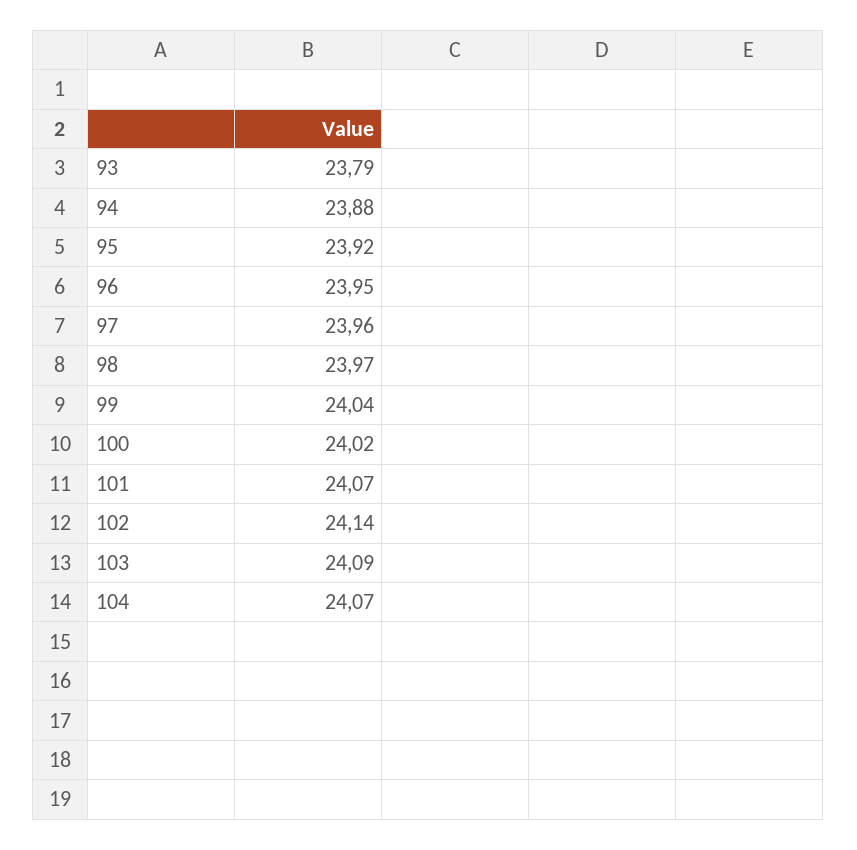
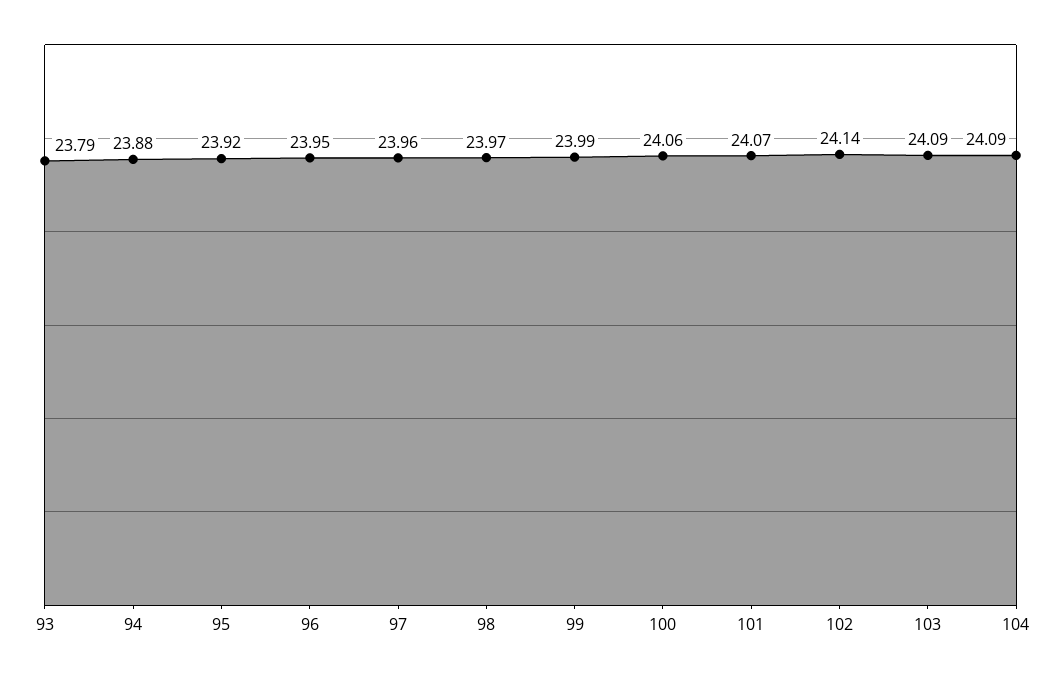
99: 24.04 -> 23.99
100: 24.02 -> 24.06
104: 24.07 -> 24.09

